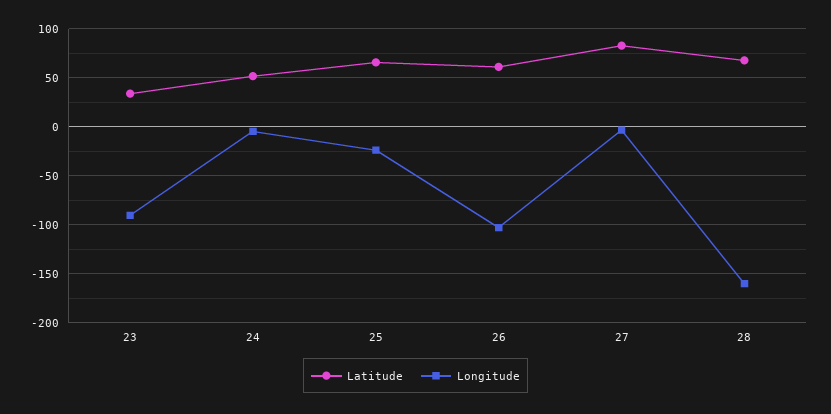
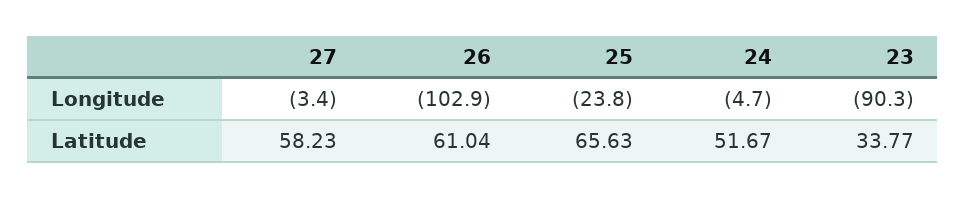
Latitude, 27: 80 -> 58.23
Latitude, 28: 70 -> none
Longitude, 28: -160 -> none

